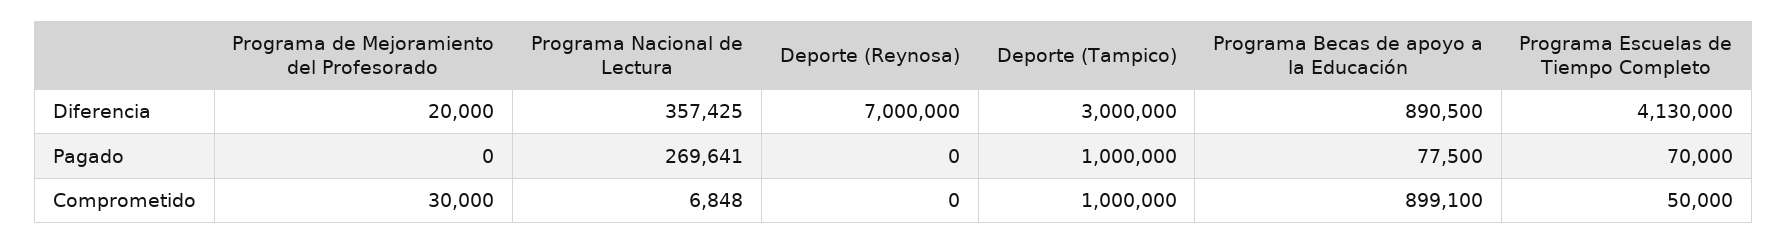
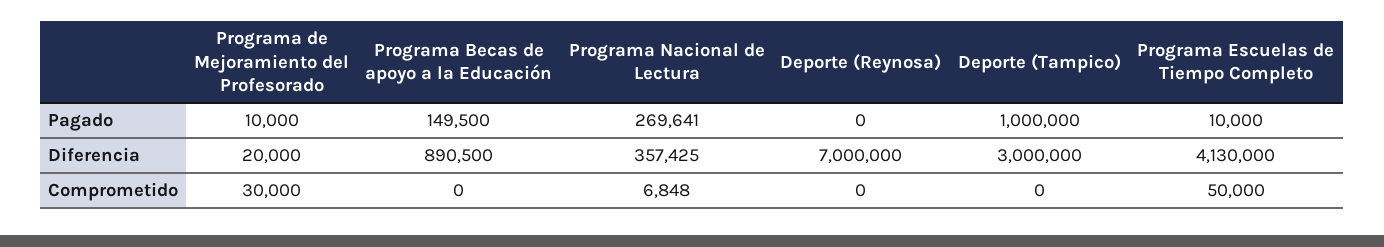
Programa de Mejoramiento del Profesorado, Pagado: 0 -> 10000
Programa Becas de apoyo a la Educación, Pagado: 77500 -> 149500
Programa Escuelas de Tiempo Completo, Pagado: 70000 -> 10000
Deporte (Tampico), Comprometido: 1000000 -> 0
Programa Becas de apoyo a la Educación, Comprometido: 899100 -> 0

